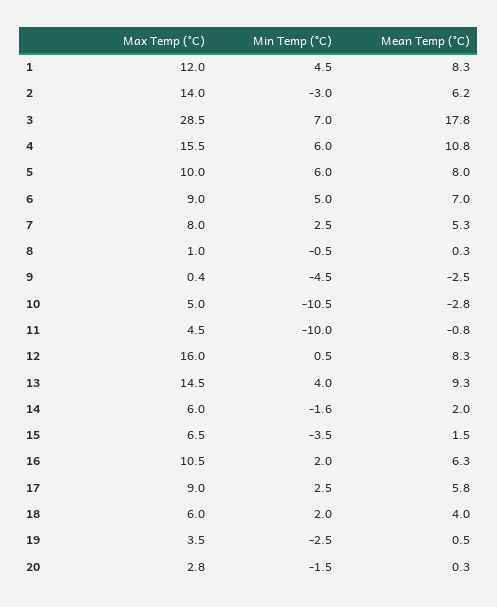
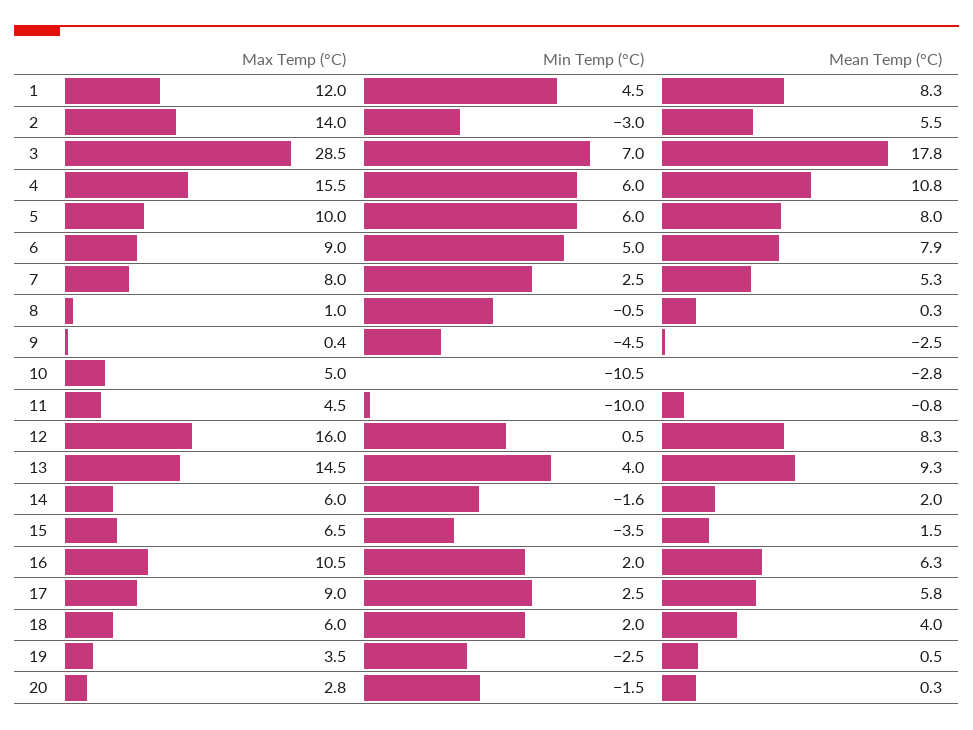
Mean Temp (°C), 2: 6.2 -> 5.5
Mean Temp (°C), 6: 7 -> 7.9

